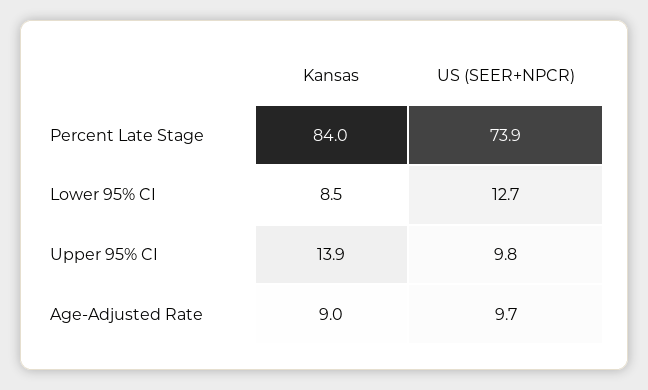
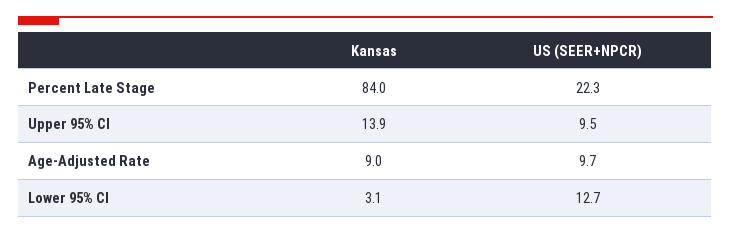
US (SEER+NPCR), Percent Late Stage: 73.9 -> 22.3
Kansas, Lower 95% CI: 8.5 -> 3.1
US (SEER+NPCR), Upper 95% CI: 9.8 -> 9.5

